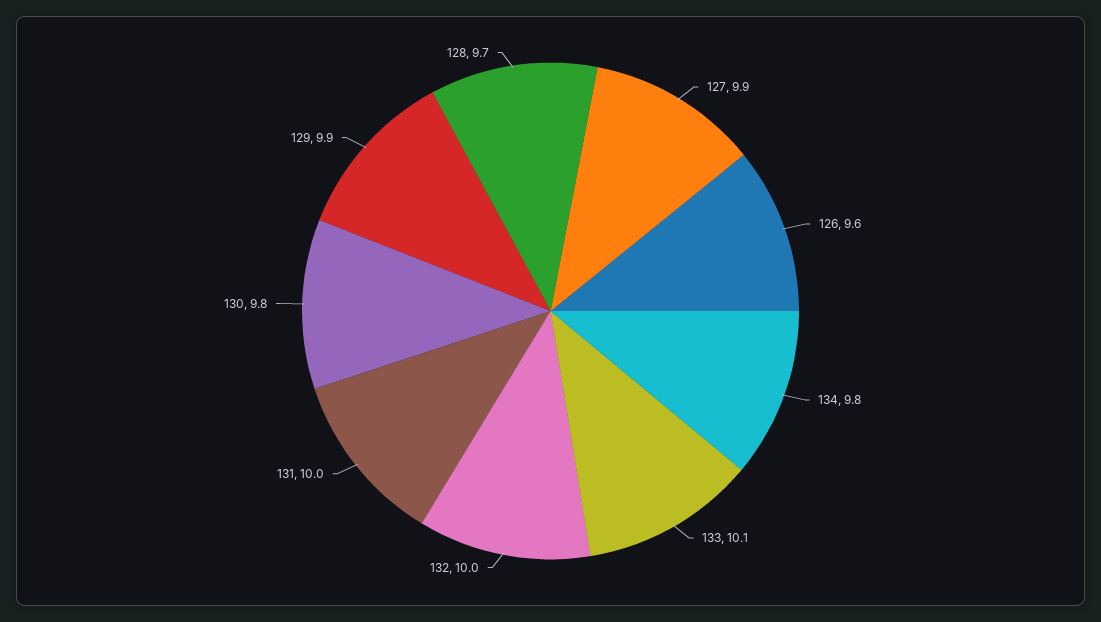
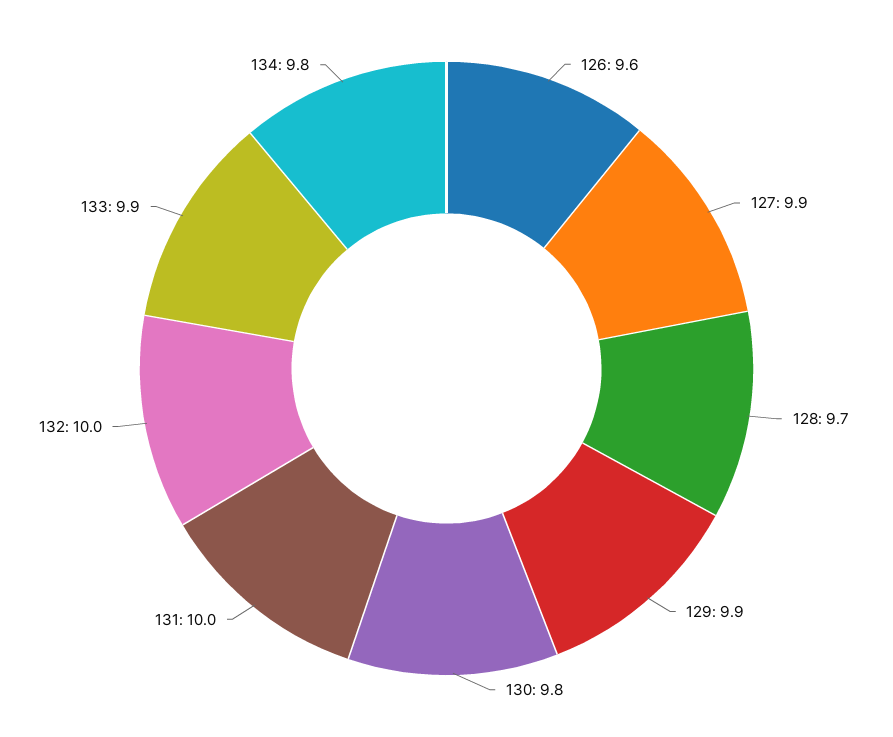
133: 10.1 -> 9.9

